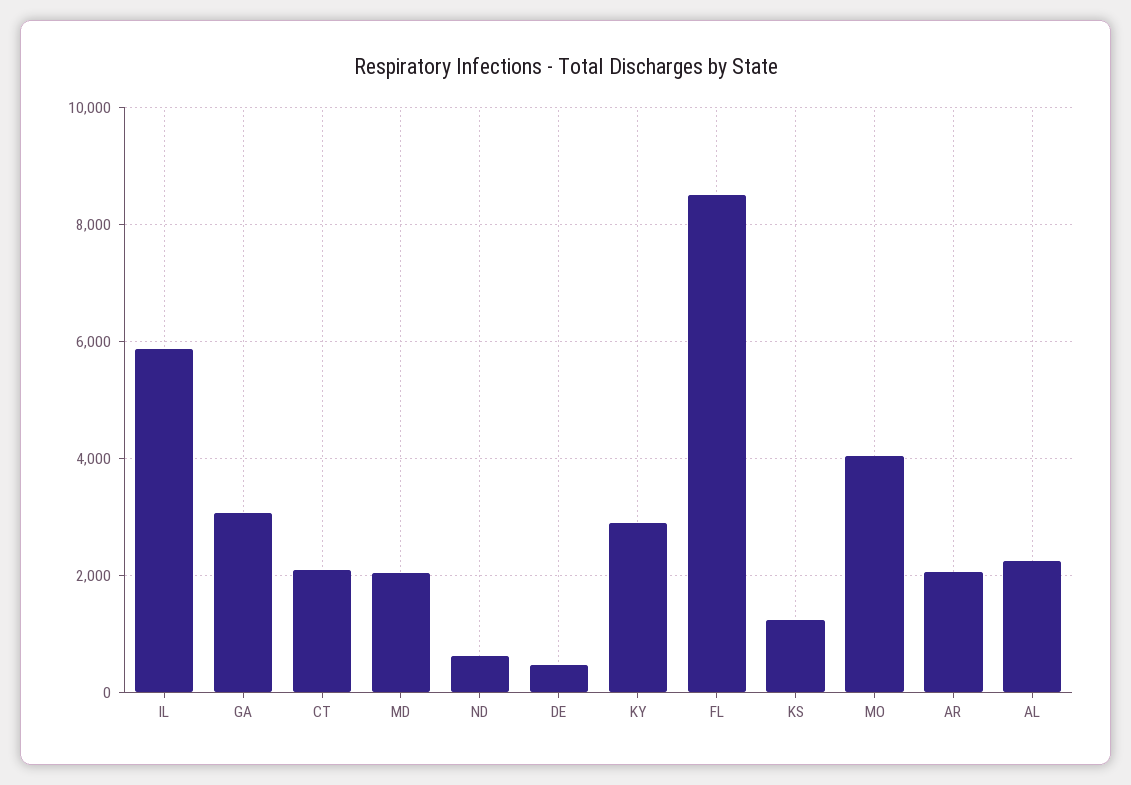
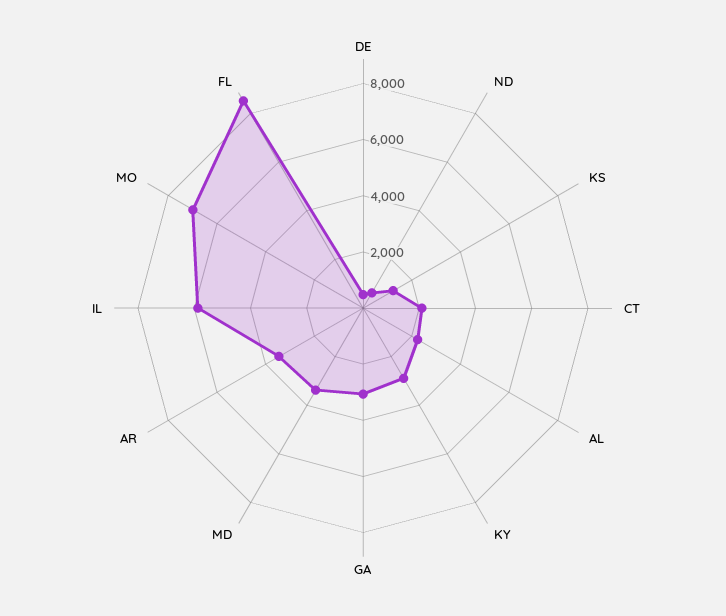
MD: 2000 -> 3500
MO: 4000 -> 7000
AR: 2000 -> 3500

